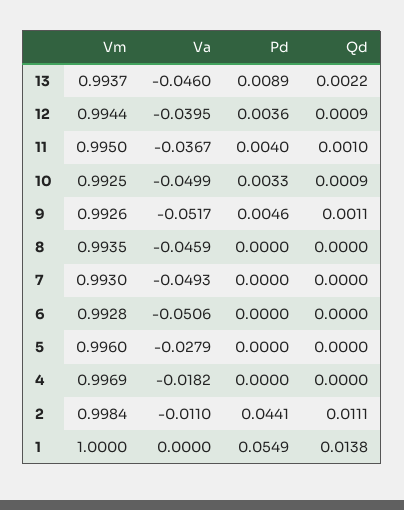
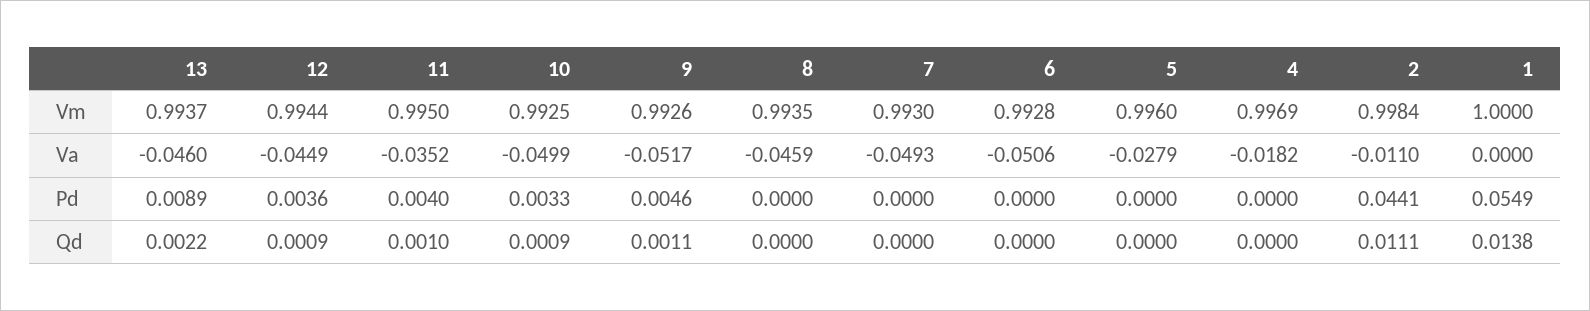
Va, 12: -0.0395 -> -0.0449
Va, 11: -0.0367 -> -0.0352

